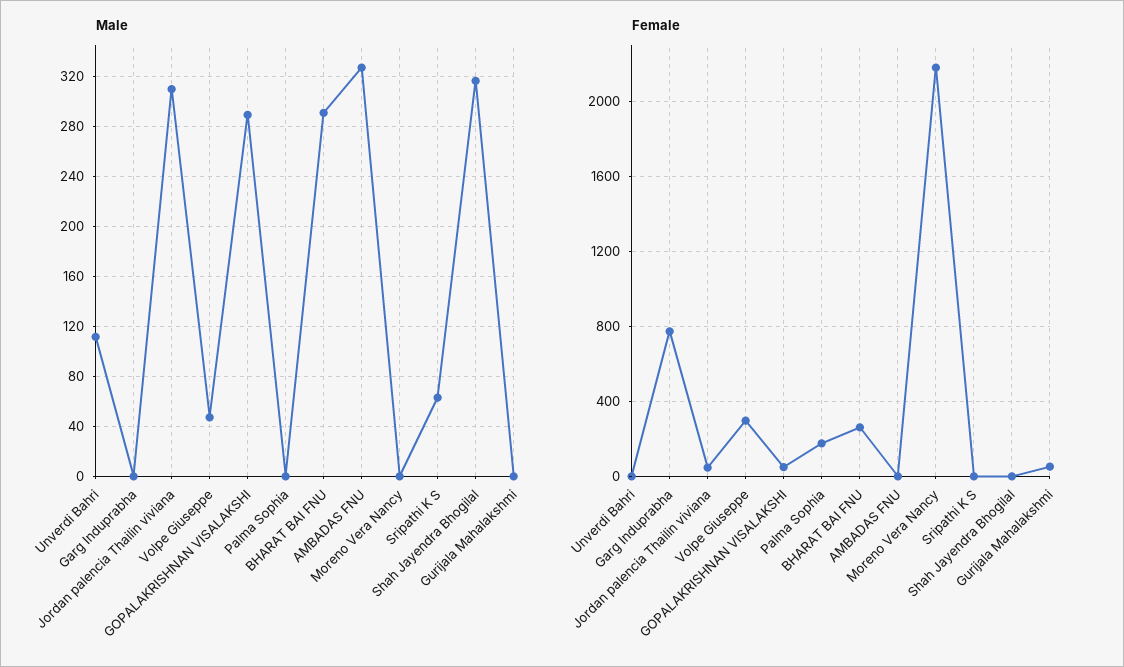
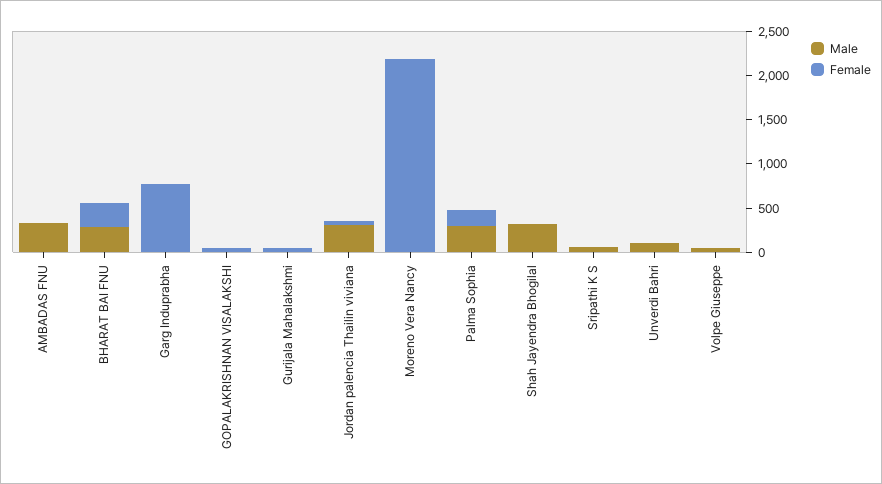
Male, GOPALAKRISHNAN VISALAKSHI: 290 -> 0
Male, Palma Sophia: 0 -> 300
Female, Volpe Giuseppe: 300 -> 0

